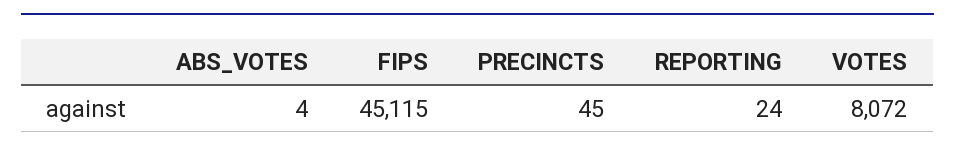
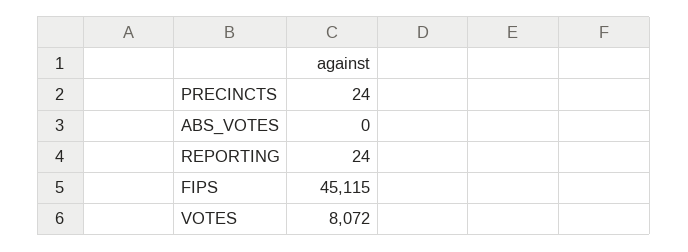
ABS_VOTES: 4 -> 0
PRECINCTS: 45 -> 24

